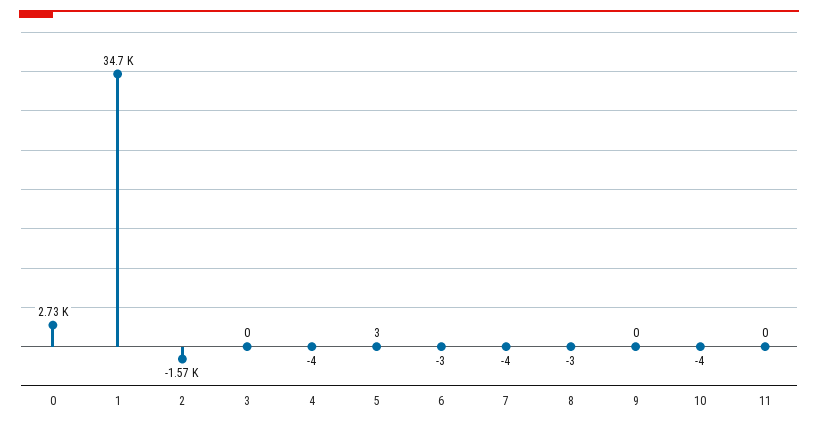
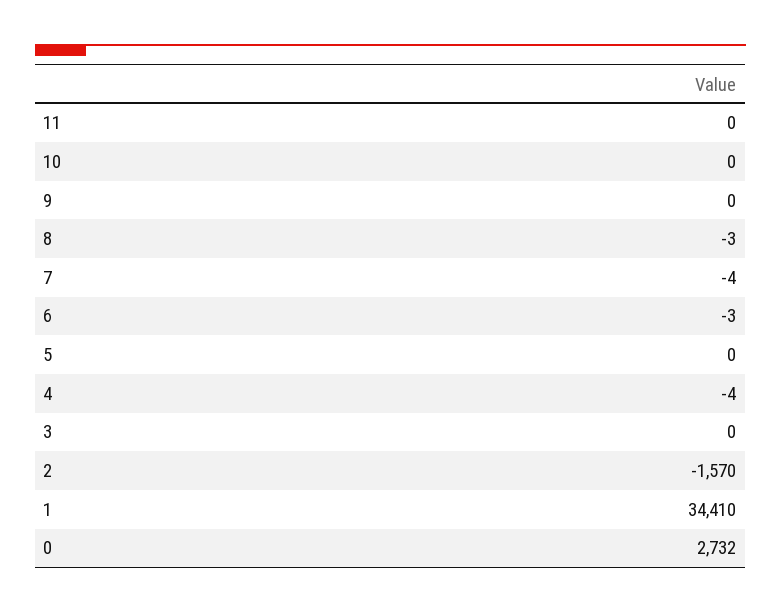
1: 34700 -> 34410
5: 3 -> 0
10: -4 -> 0

